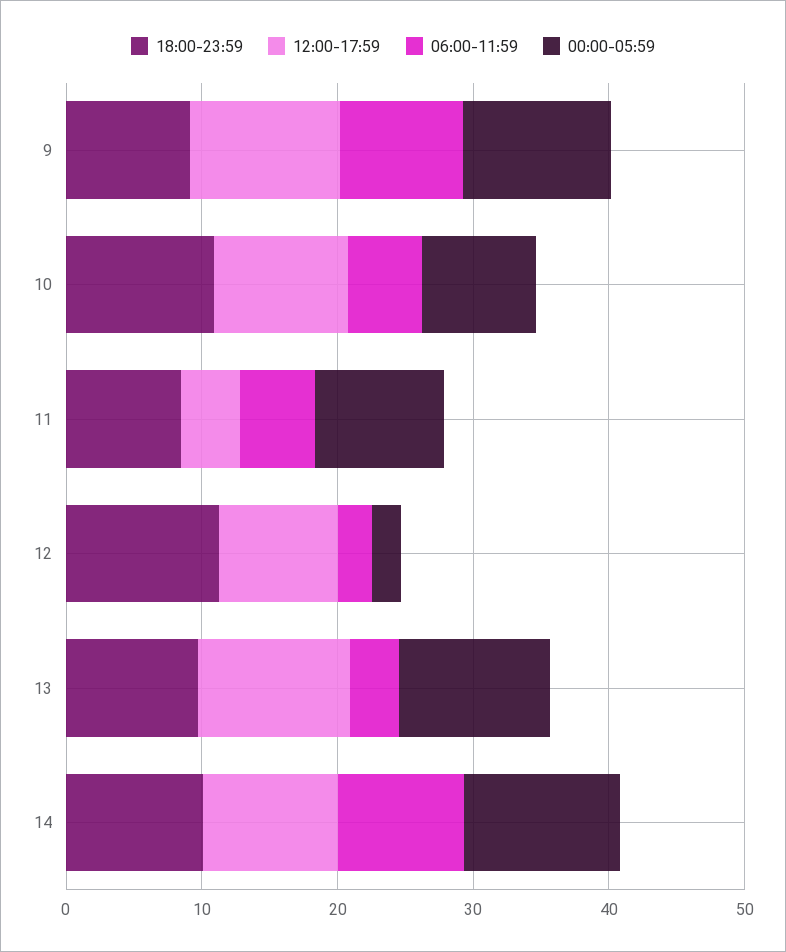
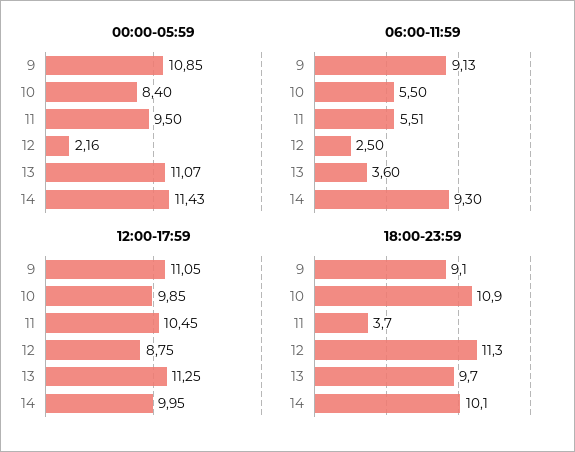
18:00-23:59, 11: 8 -> 3.7
12:00-17:59, 11: 4 -> 10.45

